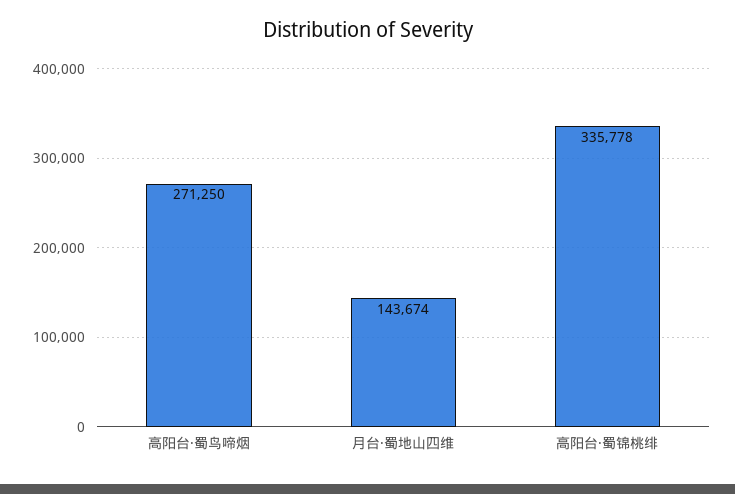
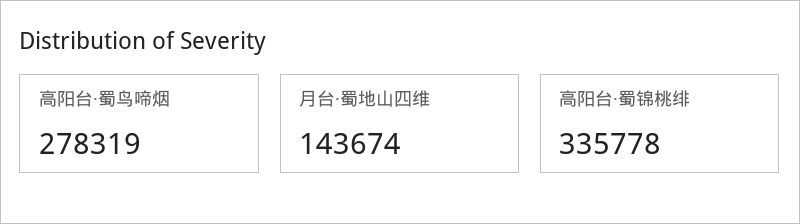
高阳台·蜀鸟啼烟: 271250 -> 278319

